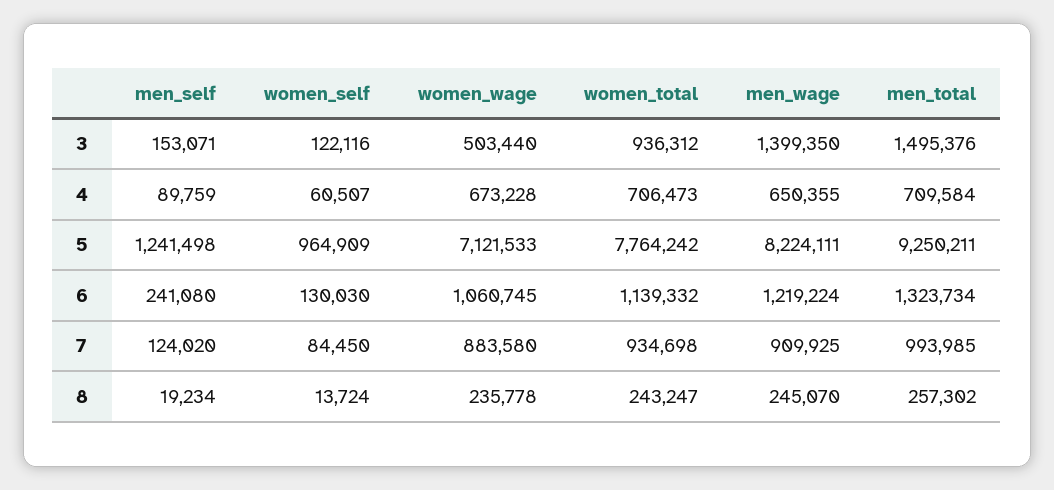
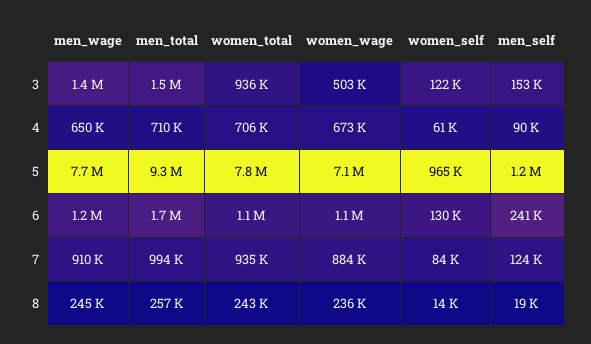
men_wage, 5: 8224111 -> 7700000
men_total, 6: 1323734 -> 1700000

